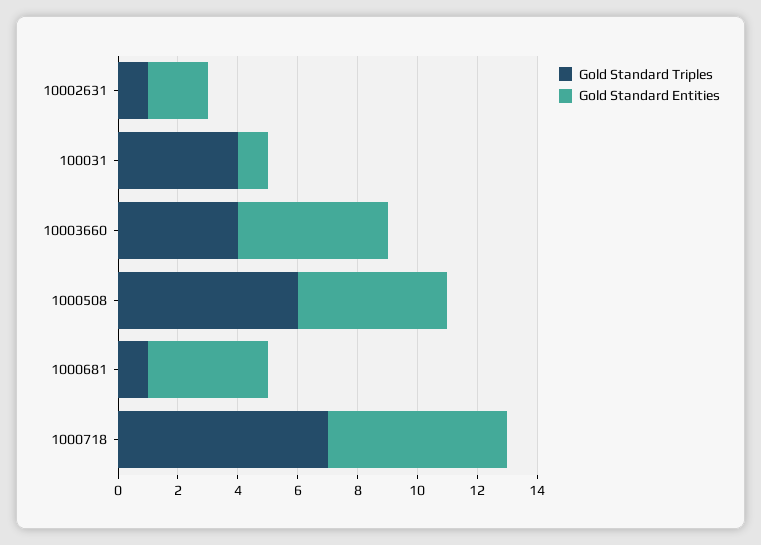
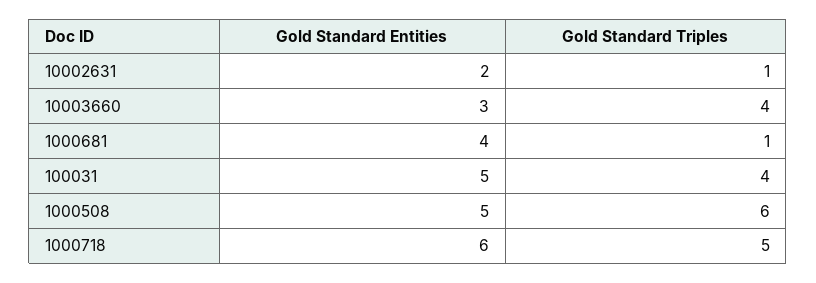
Gold Standard Entities, 100031: 1 -> 5
Gold Standard Entities, 10003660: 5 -> 3
Gold Standard Triples, 1000718: 7 -> 5

